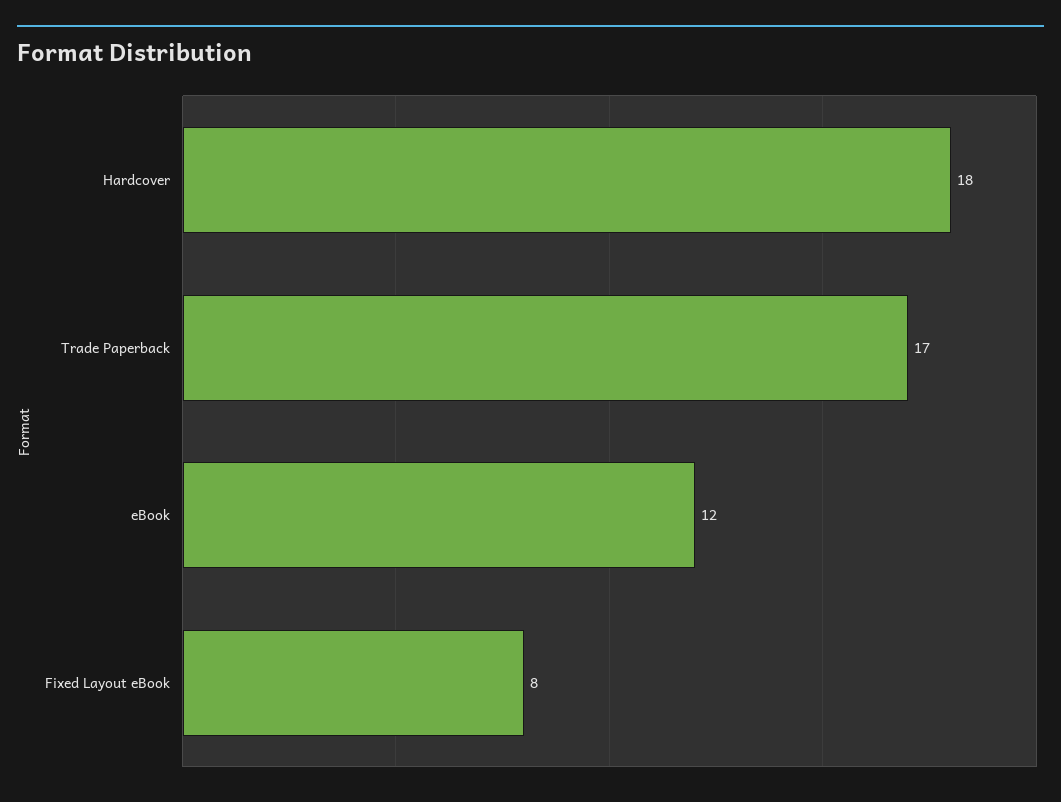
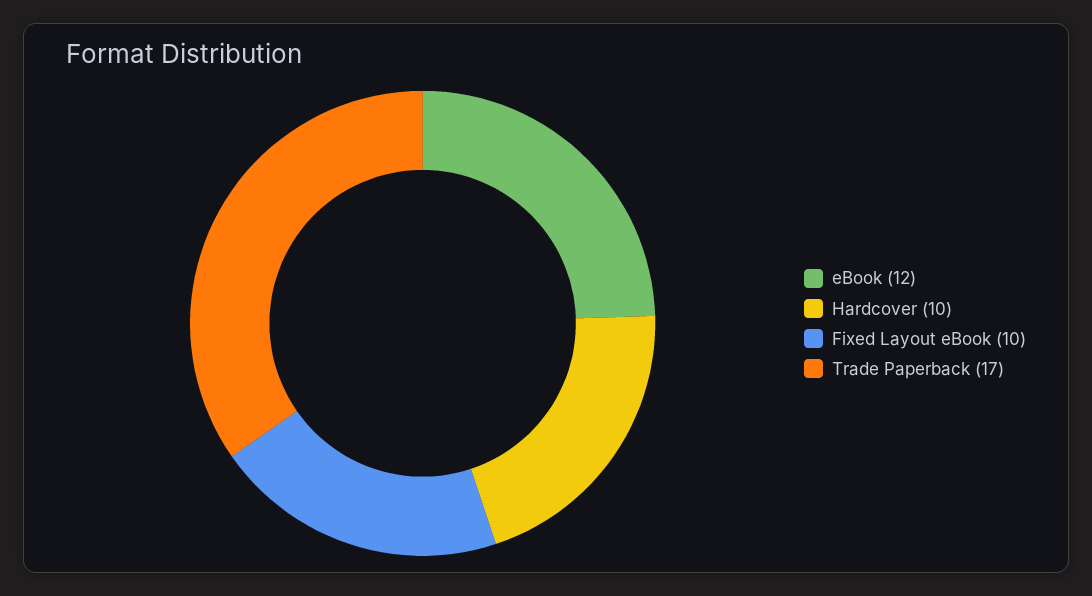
Hardcover: 18 -> 10
Fixed Layout eBook: 8 -> 10

